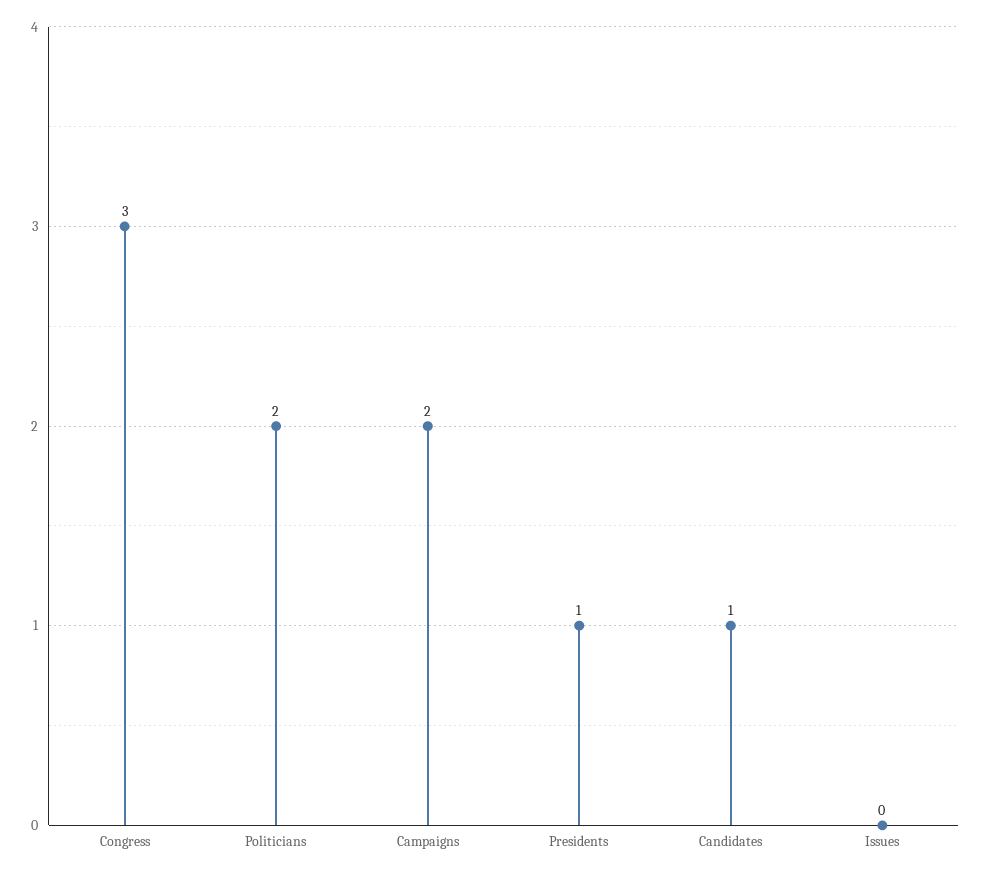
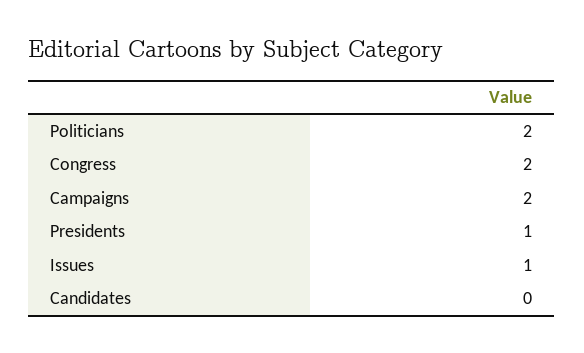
Congress: 3 -> 2
Candidates: 1 -> 0
Issues: 0 -> 1

